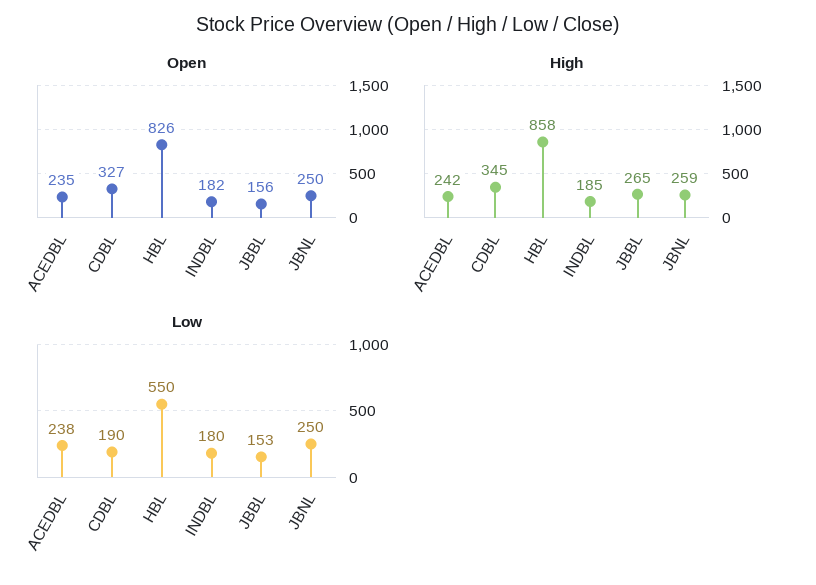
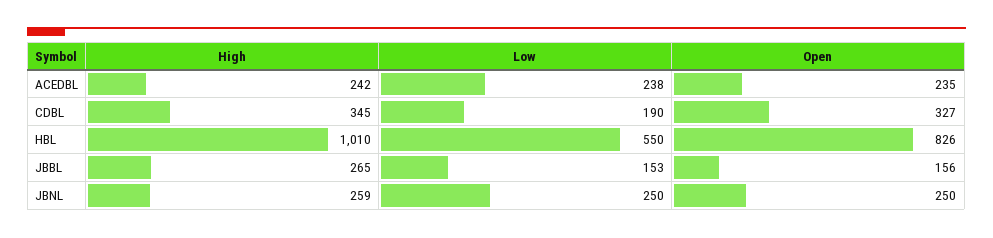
Open, INDBL: 182 -> none
High, HBL: 858 -> 1010
High, INDBL: 185 -> none
Low, INDBL: 180 -> none

